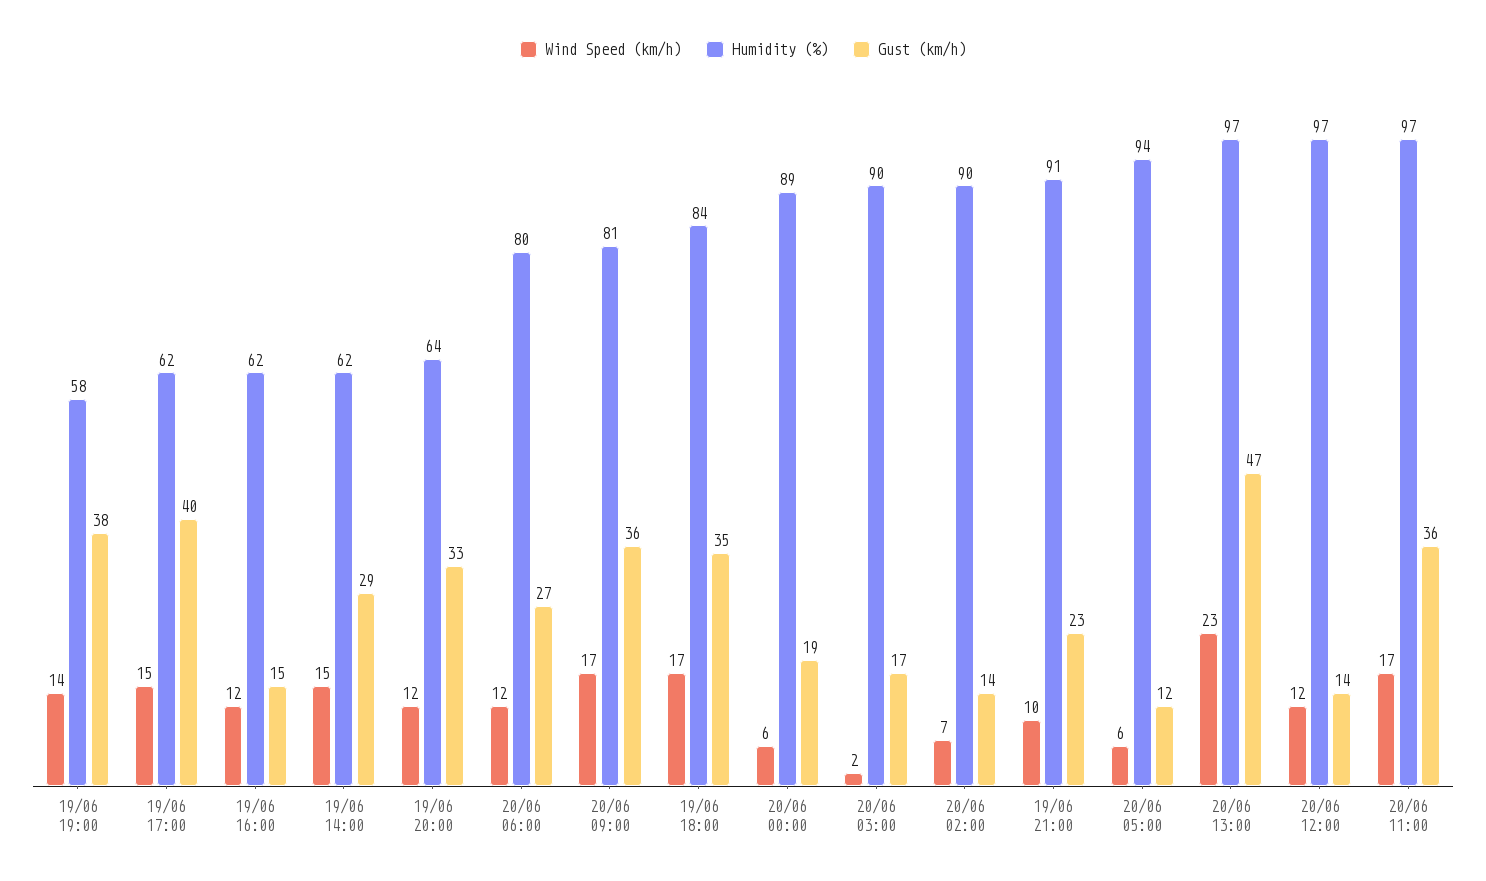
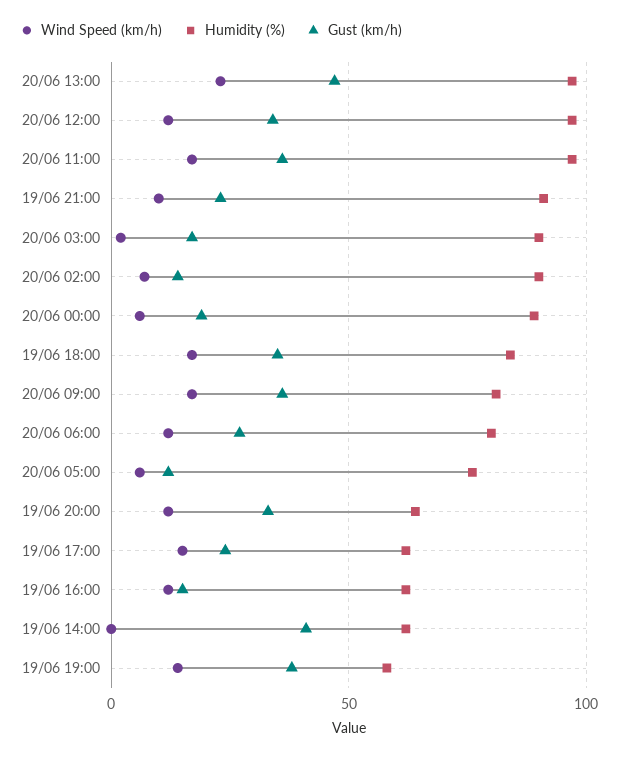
Gust (km/h), 19/06 17:00: 40 -> 25
Wind Speed (km/h), 19/06 14:00: 15 -> 0
Gust (km/h), 19/06 14:00: 29 -> 40
Humidity (%), 20/06 05:00: 94 -> 75
Gust (km/h), 20/06 12:00: 14 -> 35

